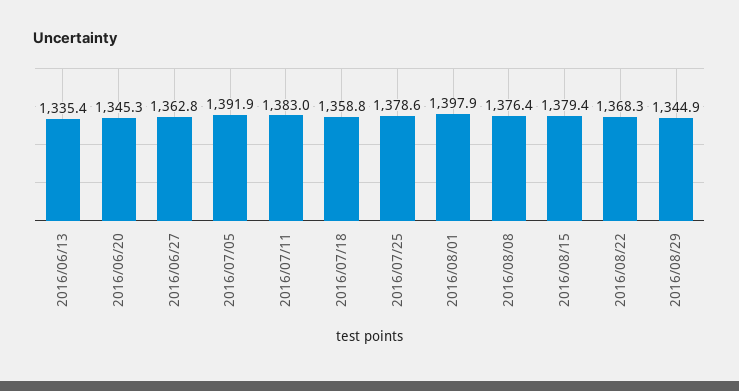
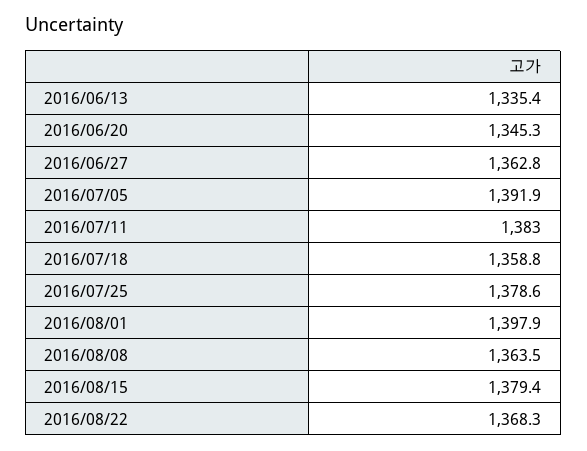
2016/08/08: 1376.4 -> 1363.5
2016/08/29: 1344.9 -> none

